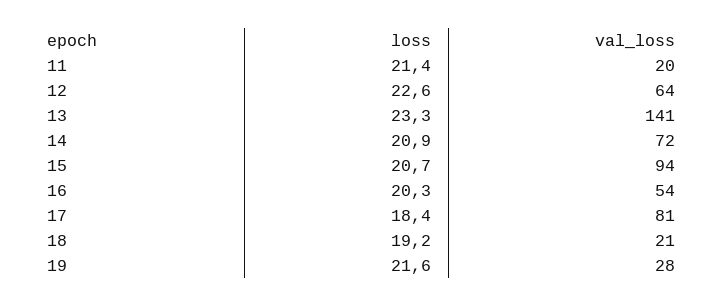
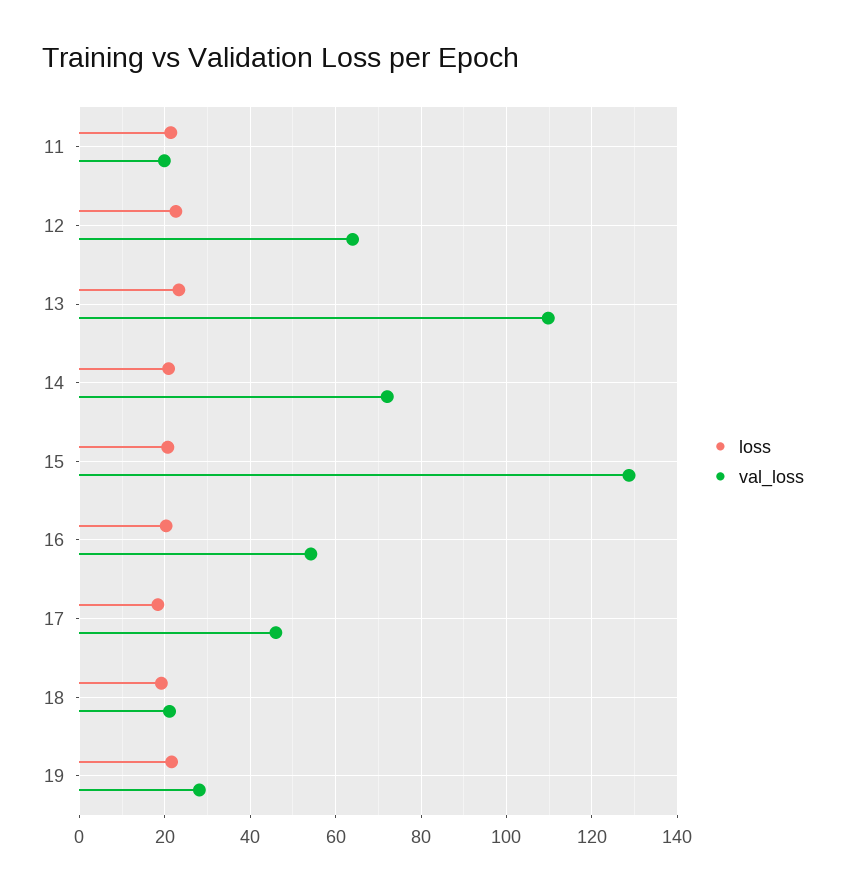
val_loss, 13: 141 -> 110
val_loss, 15: 94 -> 128
val_loss, 17: 81 -> 46

